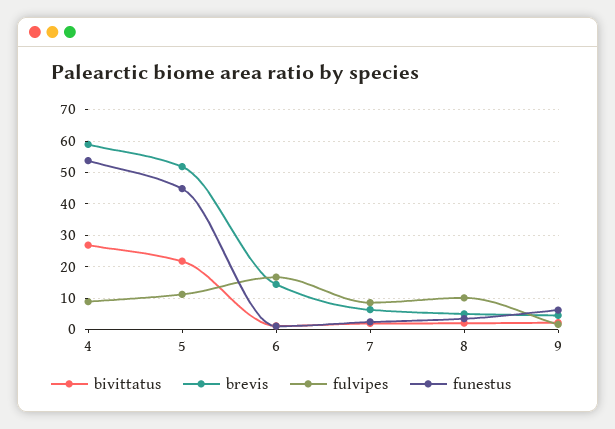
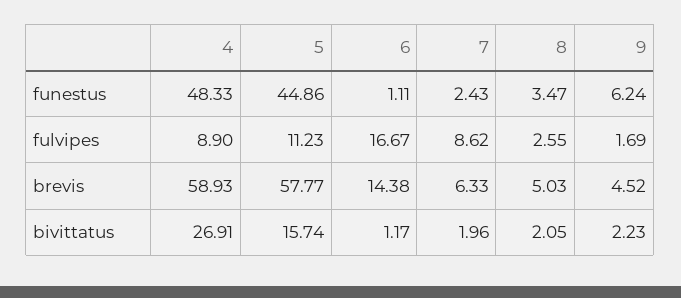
funestus, 4: 54 -> 48.33
bivittatus, 5: 22 -> 15.74
brevis, 5: 52 -> 57.77
fulvipes, 8: 10 -> 2.55

